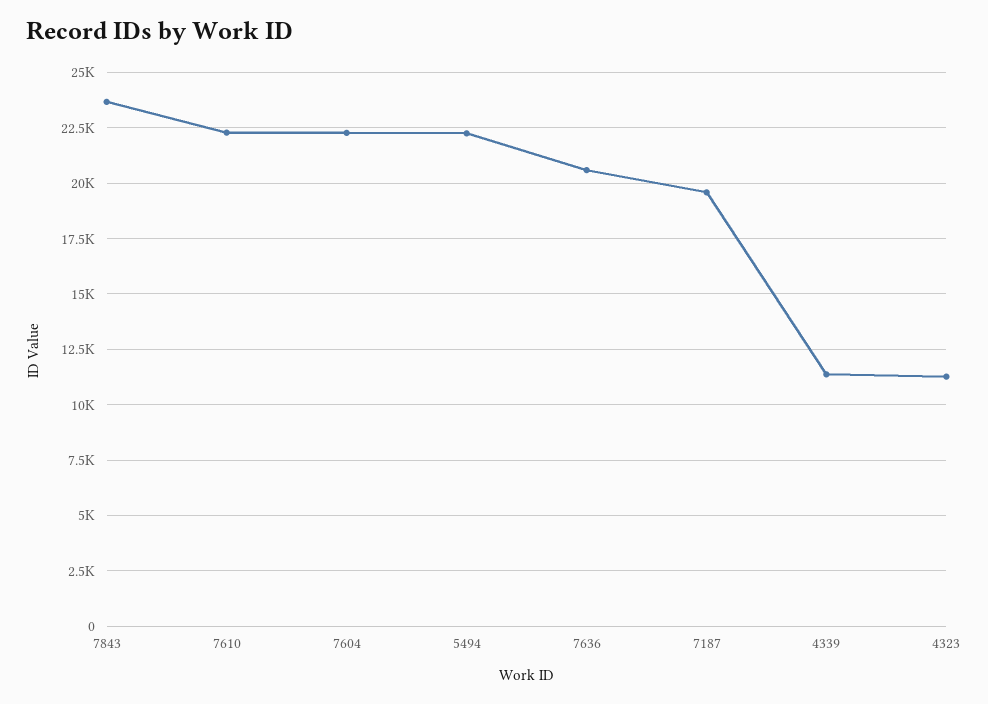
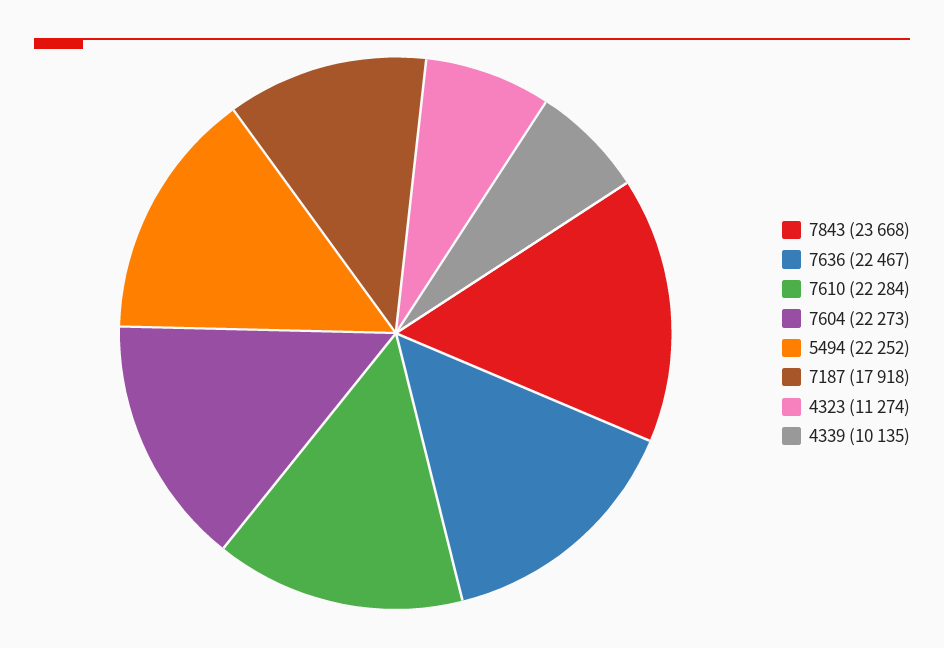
7636: 20500 -> 22467
7187: 19500 -> 17918
4339: 11500 -> 10135

